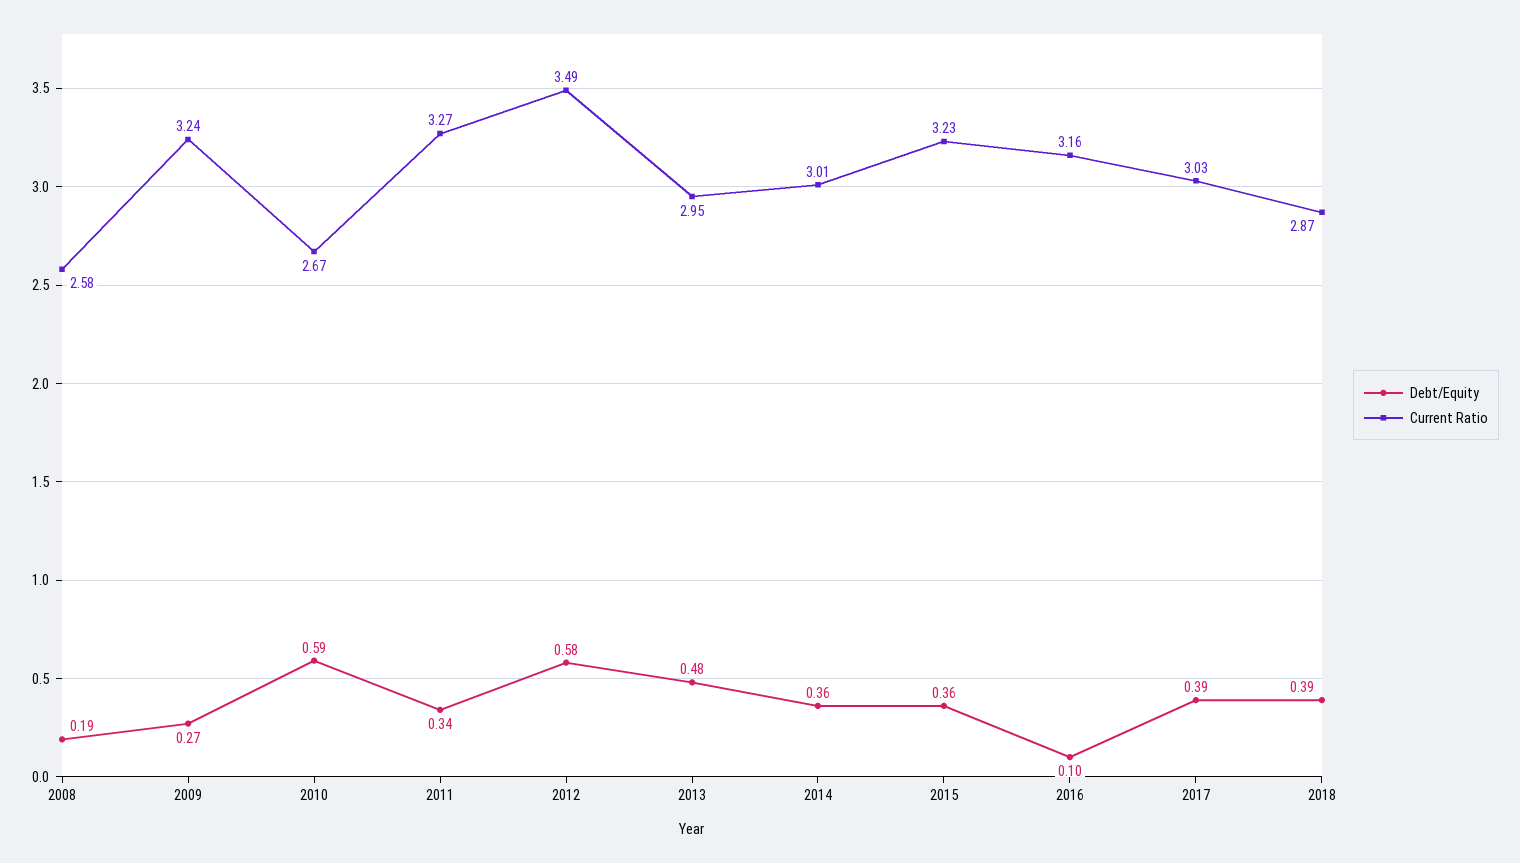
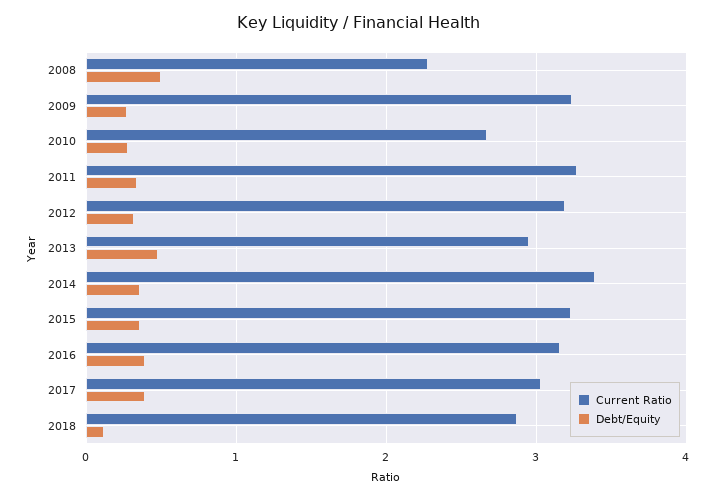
Debt/Equity, 2008: 0.19 -> 0.5
Current Ratio, 2008: 2.58 -> 2.3
Debt/Equity, 2010: 0.59 -> 0.3
Debt/Equity, 2012: 0.58 -> 0.3
Current Ratio, 2012: 3.49 -> 3.2
Current Ratio, 2014: 3.01 -> 3.4
Debt/Equity, 2016: 0.1 -> 0.4
Debt/Equity, 2018: 0.39 -> 0.1

